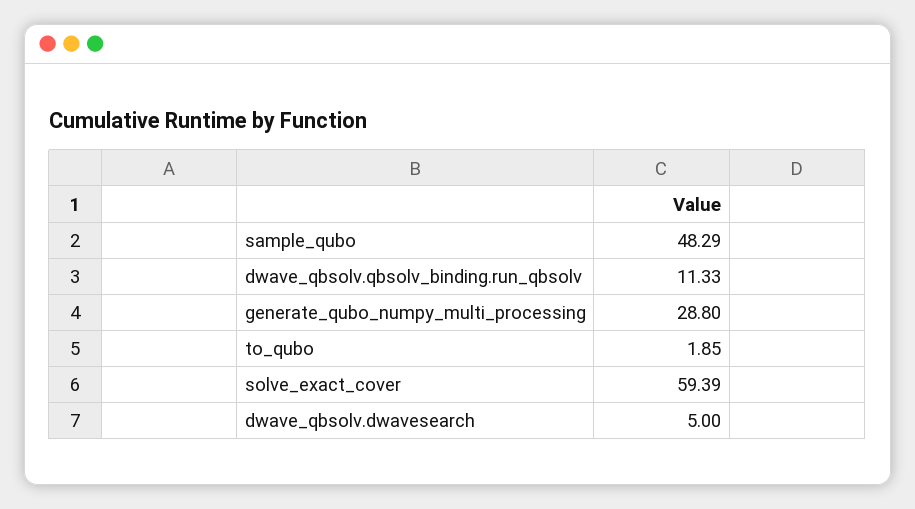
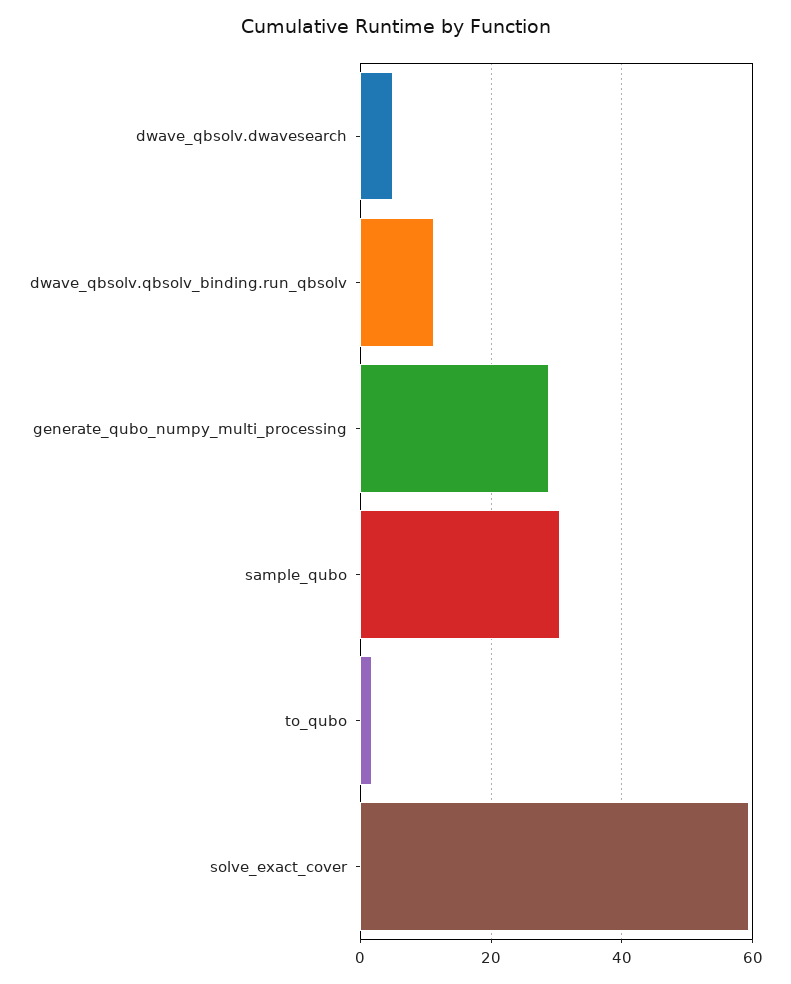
sample_qubo: 48.29 -> 30

